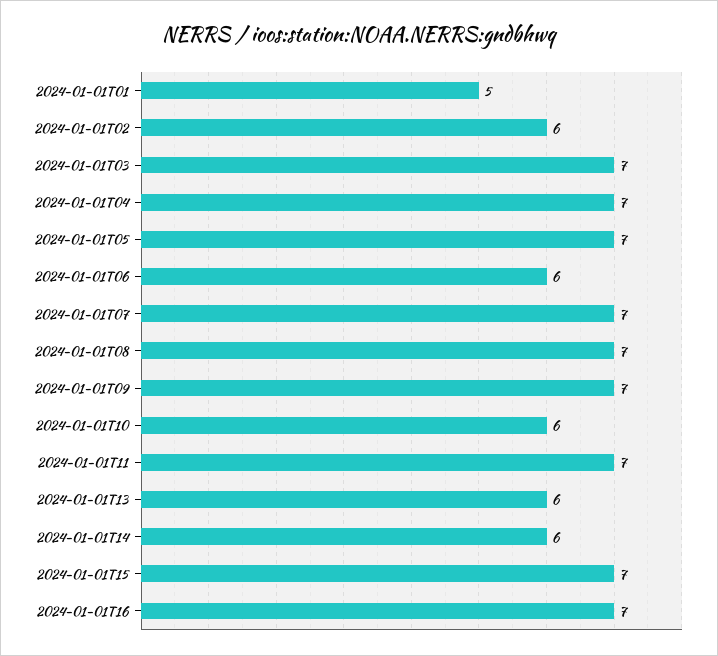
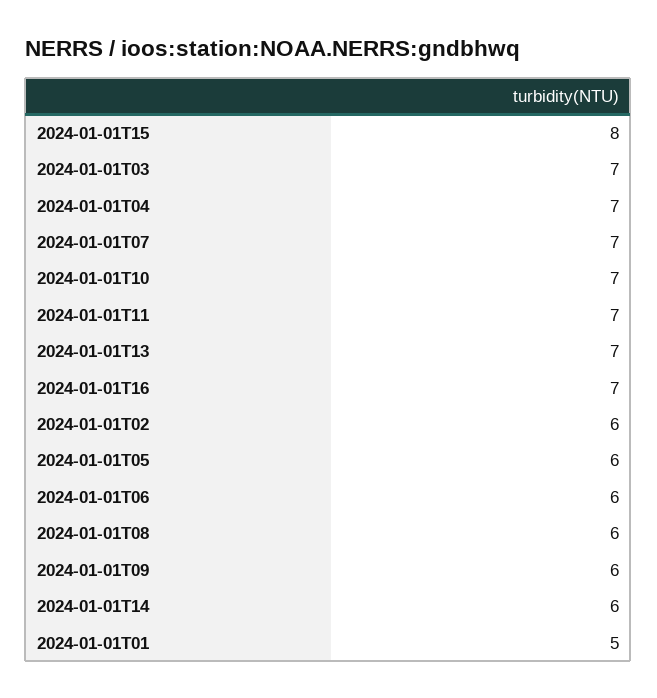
2024-01-01T05: 7 -> 6
2024-01-01T08: 7 -> 6
2024-01-01T09: 7 -> 6
2024-01-01T10: 6 -> 7
2024-01-01T13: 6 -> 7
2024-01-01T15: 7 -> 8

